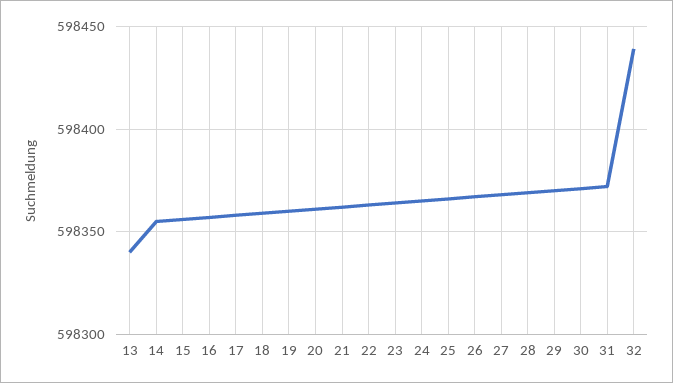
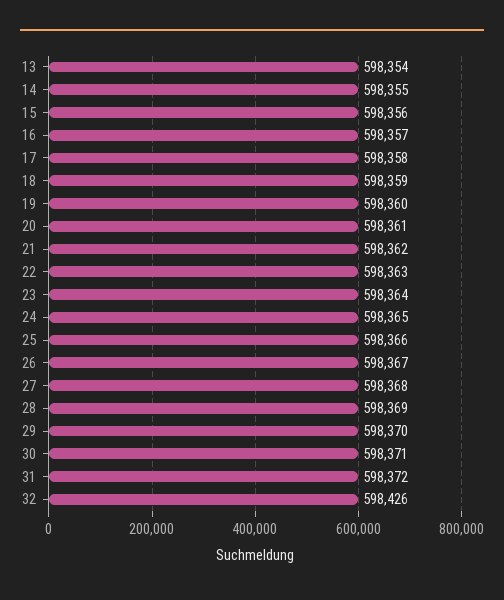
13: 598340 -> 598354
32: 598440 -> 598426

